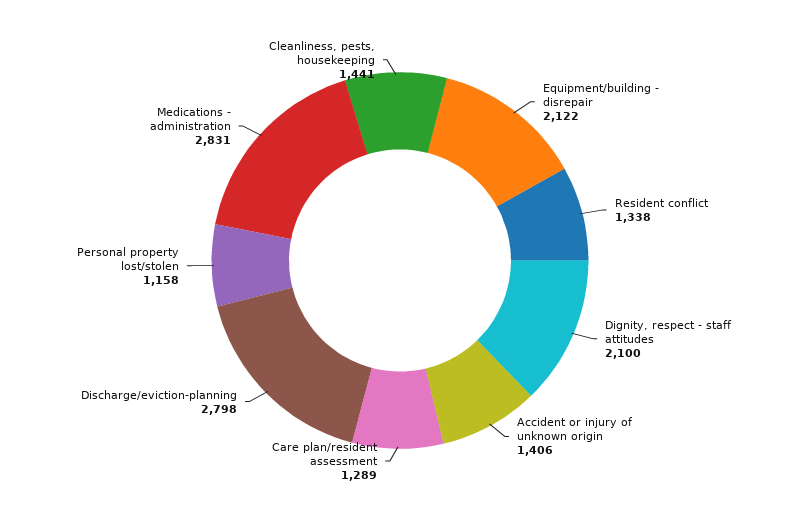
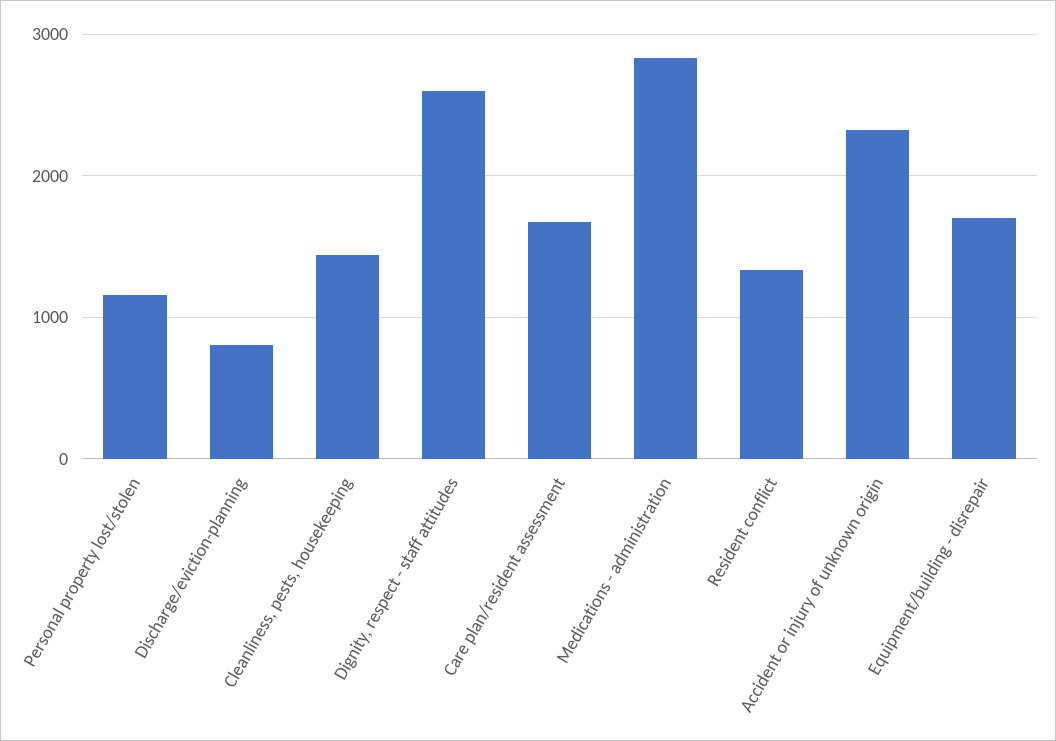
Equipment/building - disrepair: 2122 -> 1700
Dignity, respect - staff attitudes: 2100 -> 2600
Accident or injury of unknown origin: 1406 -> 2300
Care plan/resident assessment: 1289 -> 1700
Discharge/eviction-planning: 2798 -> 800

